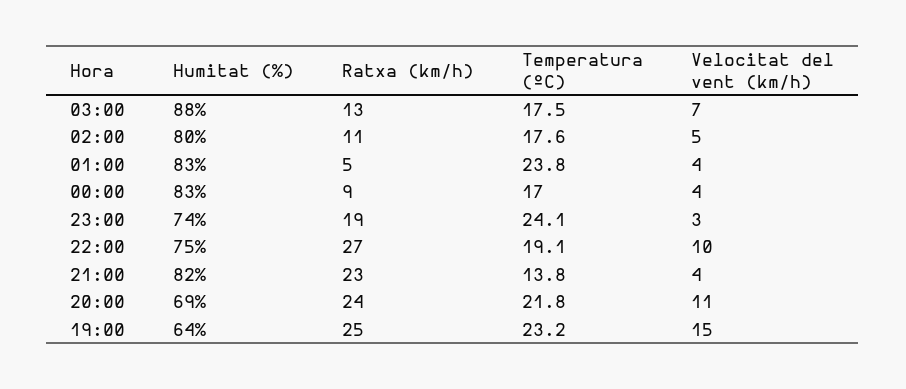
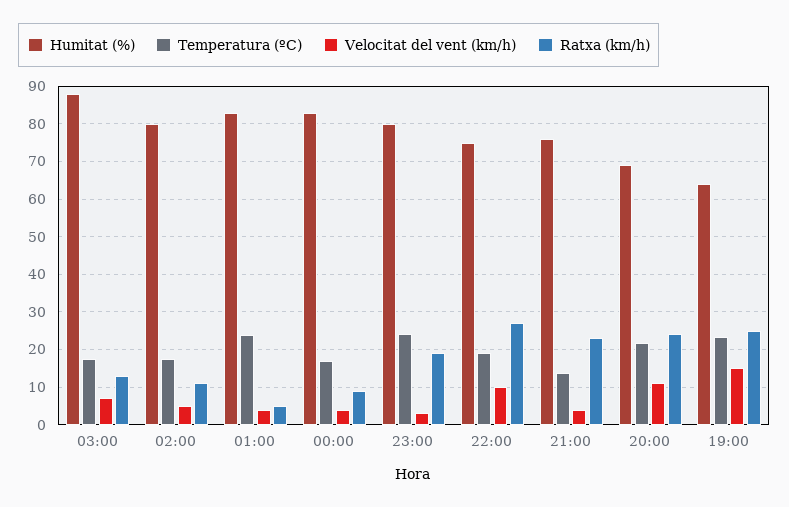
Humitat (%), 23:00: 74 -> 80
Humitat (%), 21:00: 82 -> 76

